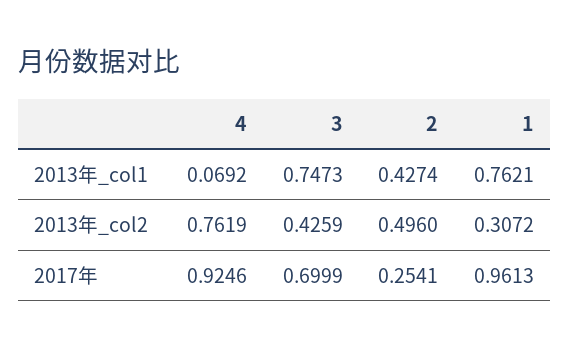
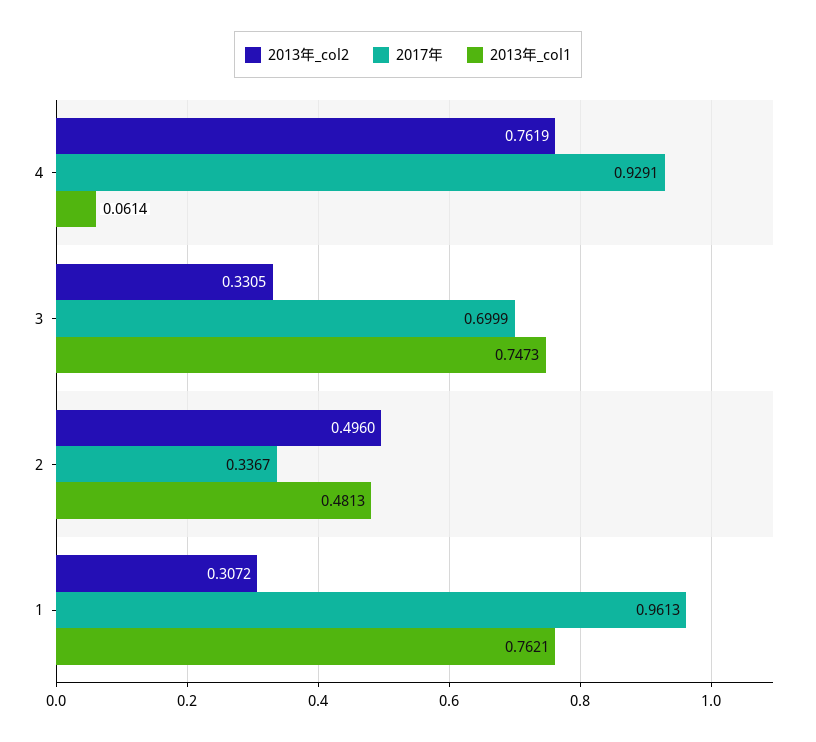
2013年_col1, 4: 0.0692 -> 0.0614
2013年_col1, 2: 0.4274 -> 0.4813
2013年_col2, 3: 0.4259 -> 0.3305
2017年, 4: 0.9246 -> 0.9291
2017年, 2: 0.2541 -> 0.3367

